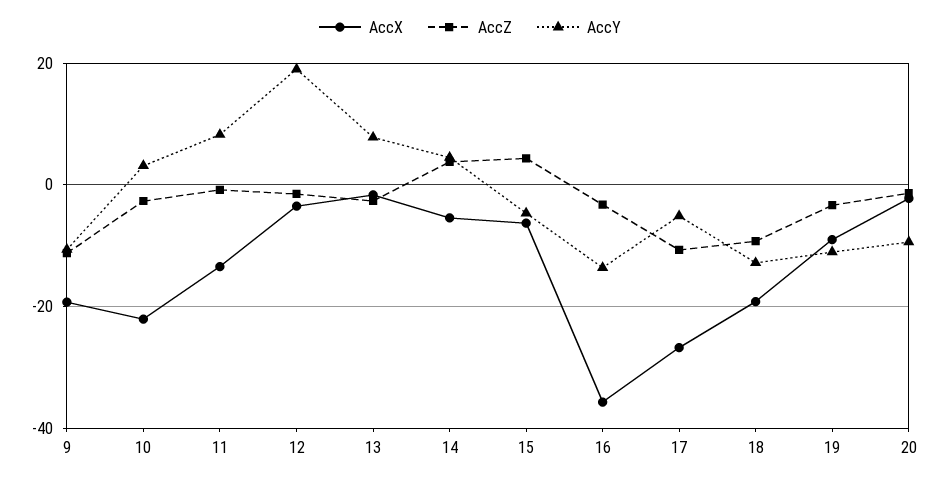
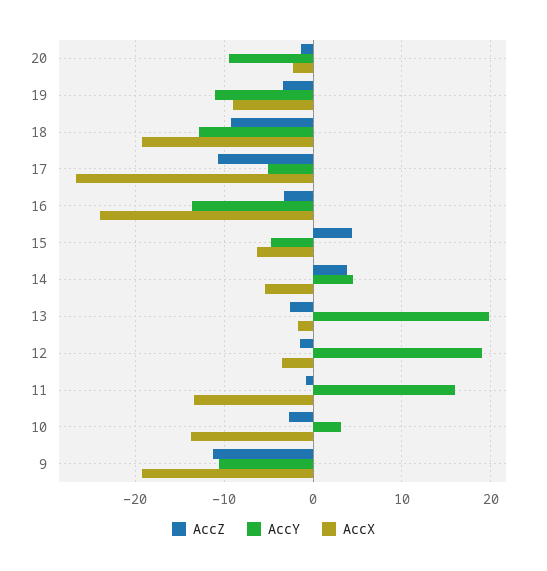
AccX, 10: -22 -> -14
AccY, 11: 8 -> 16
AccY, 13: 8 -> 20
AccX, 16: -36 -> -24

